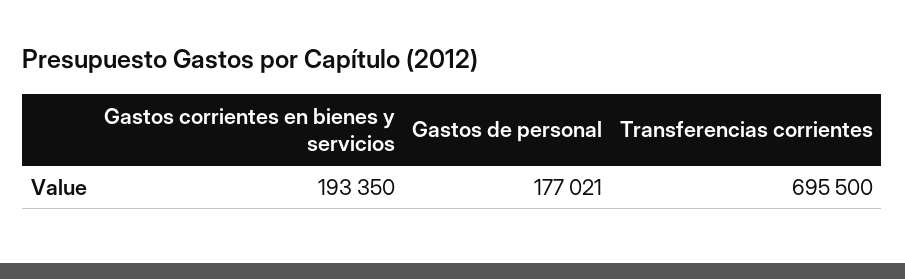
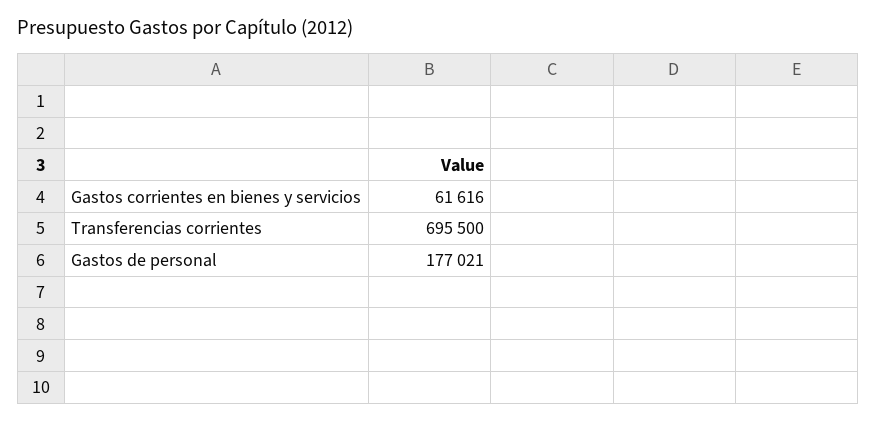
Gastos corrientes en bienes y servicios: 193350 -> 61616

